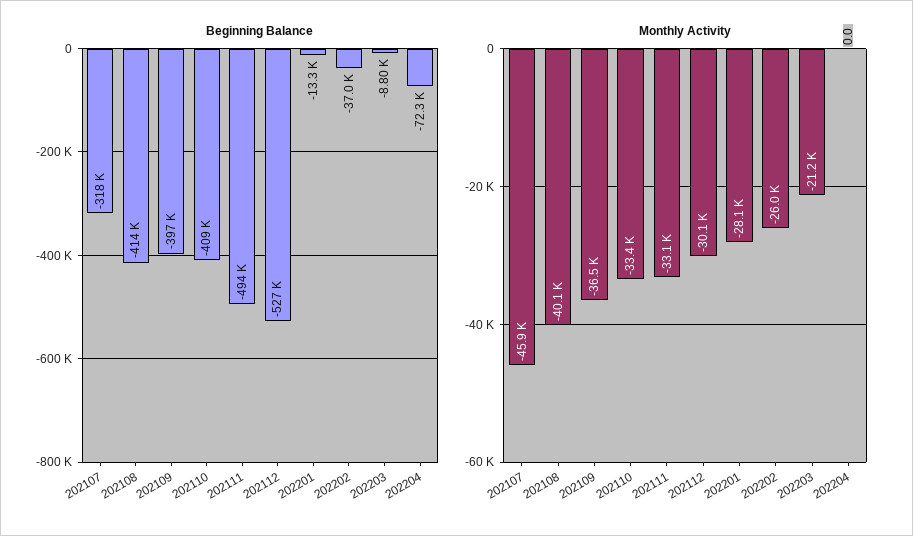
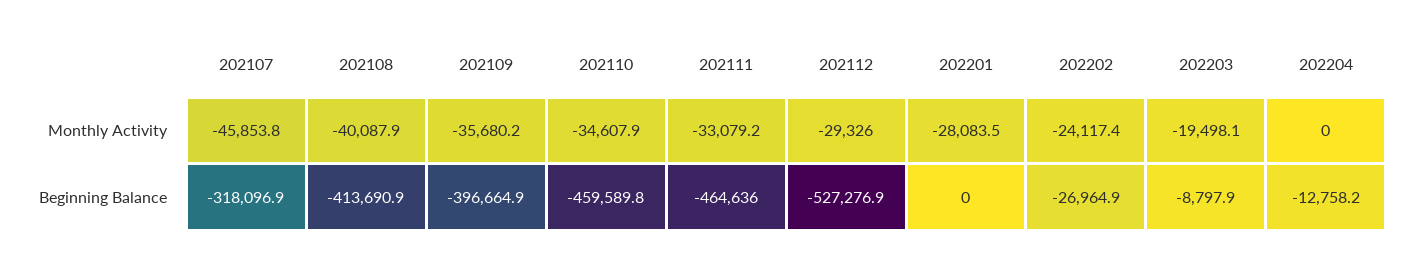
Beginning Balance, 202110: -409000 -> -459589.8
Beginning Balance, 202111: -494000 -> -464636
Beginning Balance, 202201: -13300 -> 0
Beginning Balance, 202202: -37000 -> -26964.9
Beginning Balance, 202204: -72300 -> -12758.2
Monthly Activity, 202109: -36500 -> -35680.2
Monthly Activity, 202110: -33400 -> -34607.9
Monthly Activity, 202112: -30100 -> -29326
Monthly Activity, 202202: -26000 -> -24117.4
Monthly Activity, 202203: -21200 -> -19498.1

